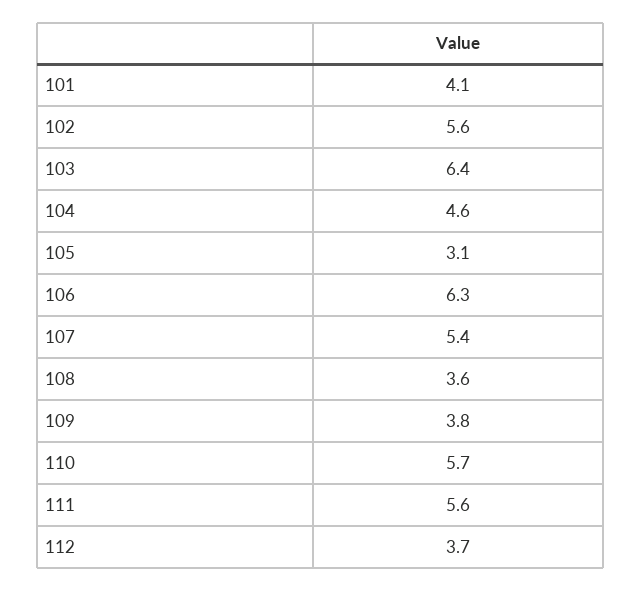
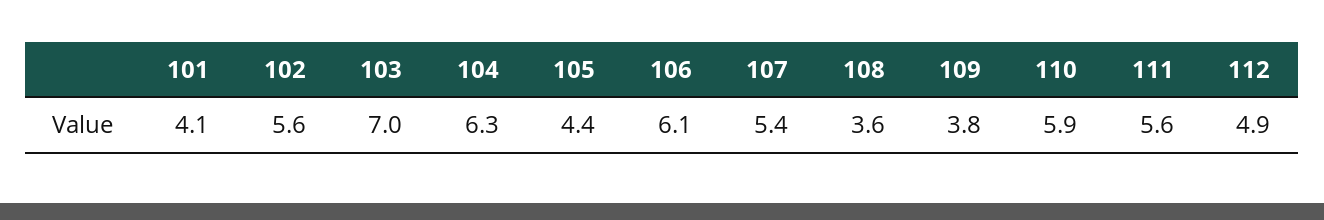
103: 6.4 -> 7
104: 4.6 -> 6.3
105: 3.1 -> 4.4
106: 6.3 -> 6.1
110: 5.7 -> 5.9
112: 3.7 -> 4.9

